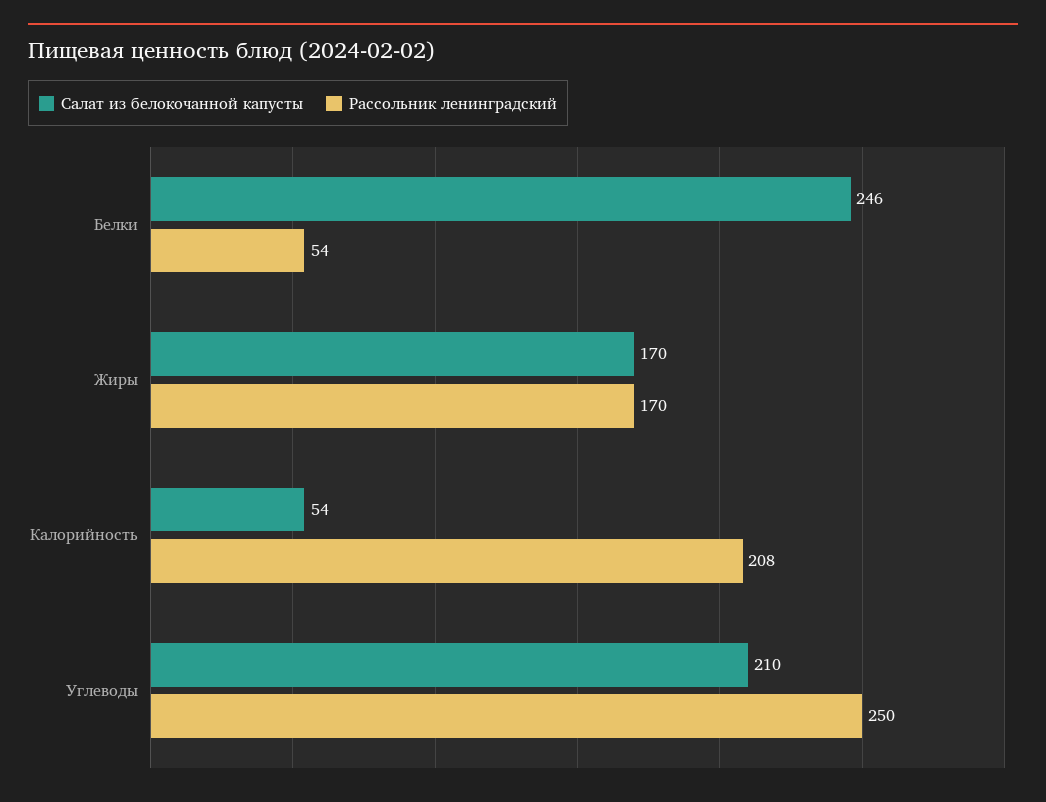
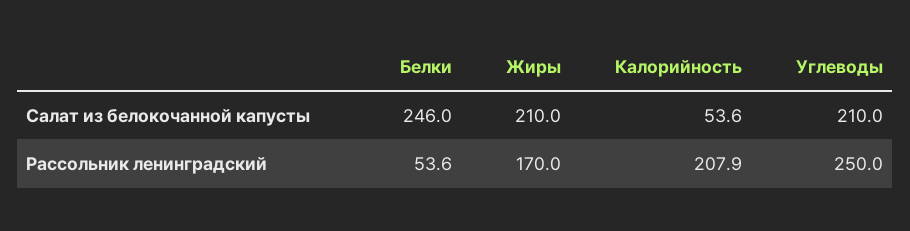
Салат из белокочанной капусты, Жиры: 170 -> 210

